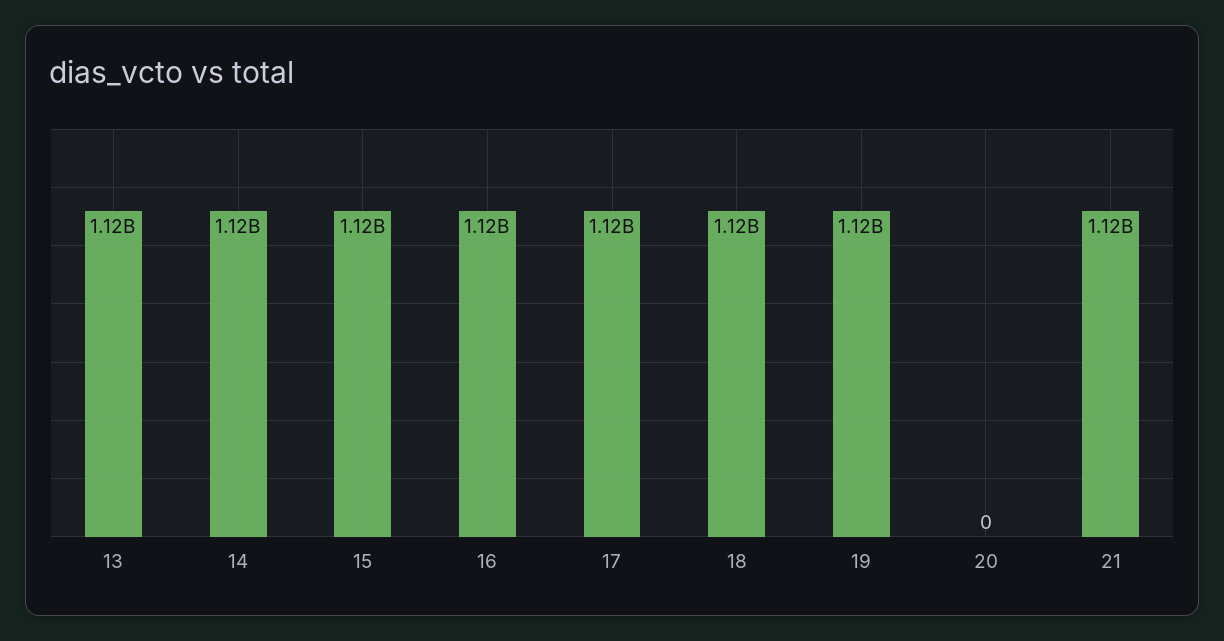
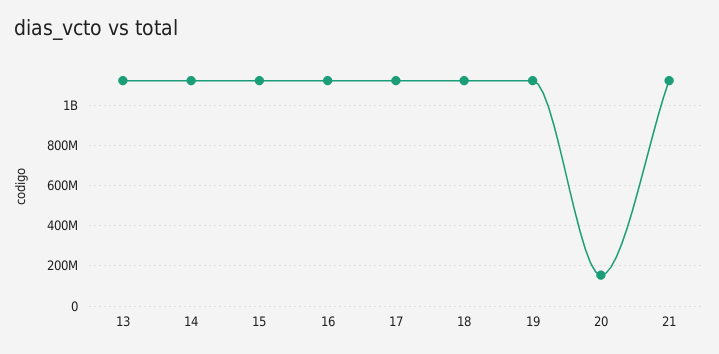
20: 0 -> 150000000

